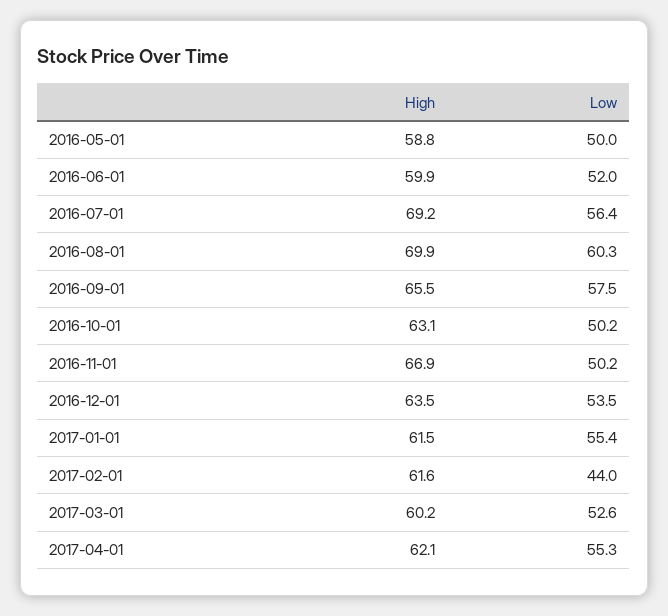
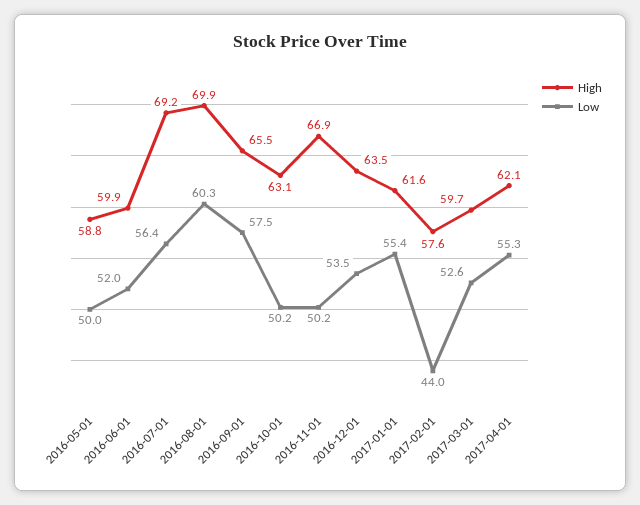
High, 2017-01-01: 61.5 -> 61.6
High, 2017-02-01: 61.6 -> 57.6
High, 2017-03-01: 60.2 -> 59.7

